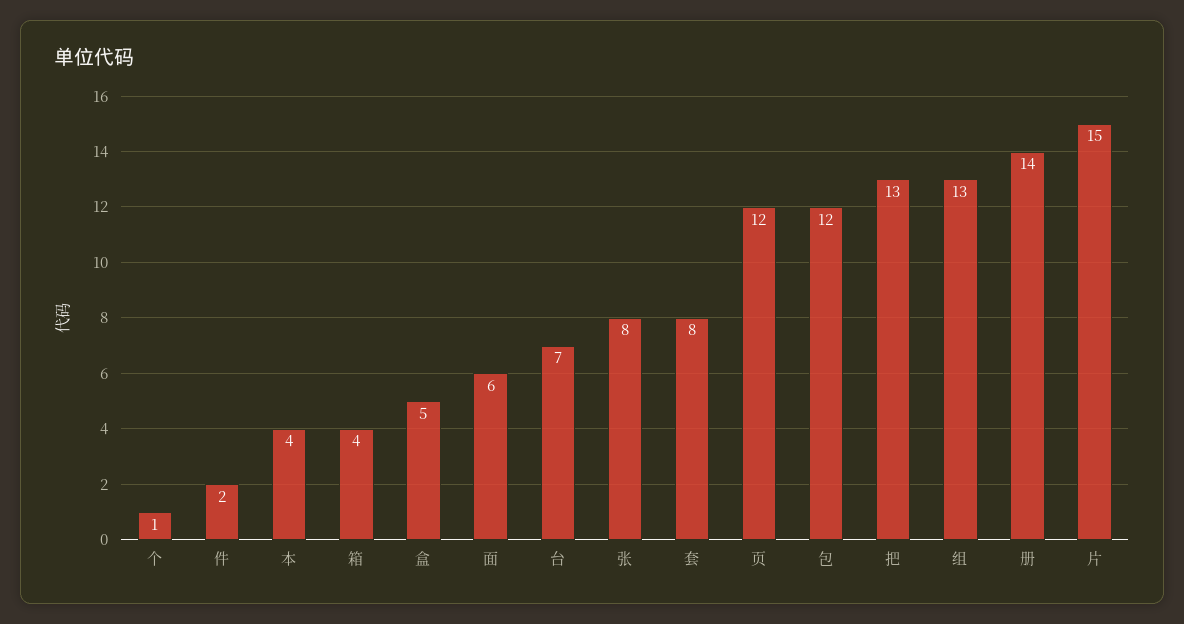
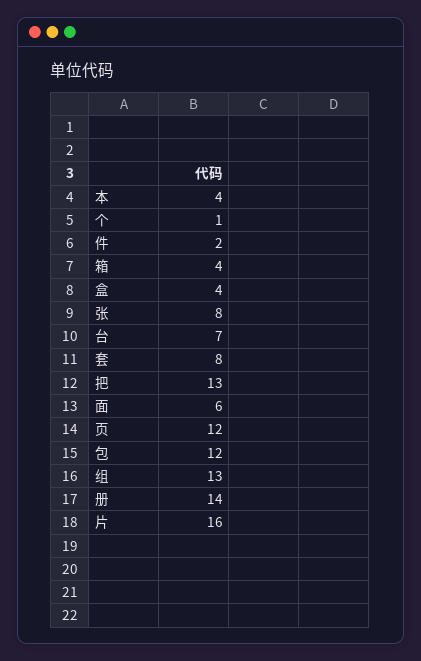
盒: 5 -> 4
片: 15 -> 16

